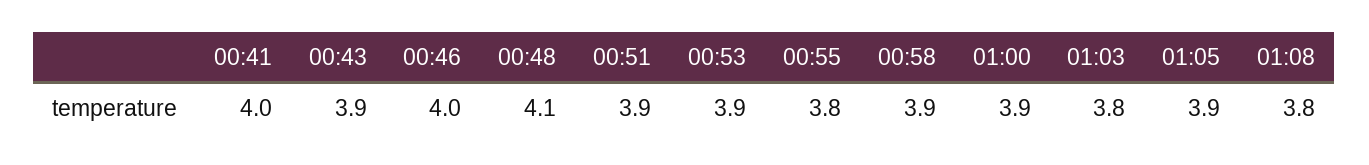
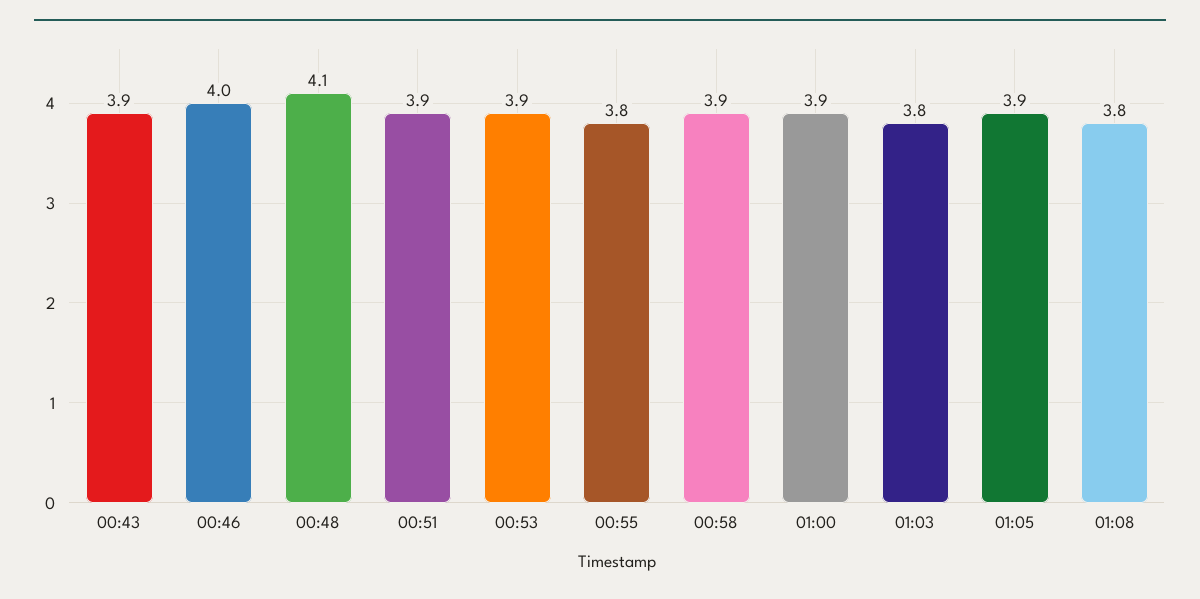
00:41: 4 -> none

